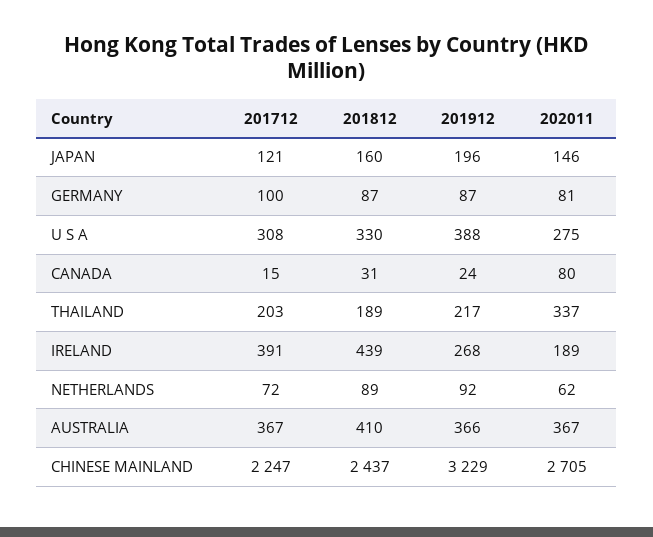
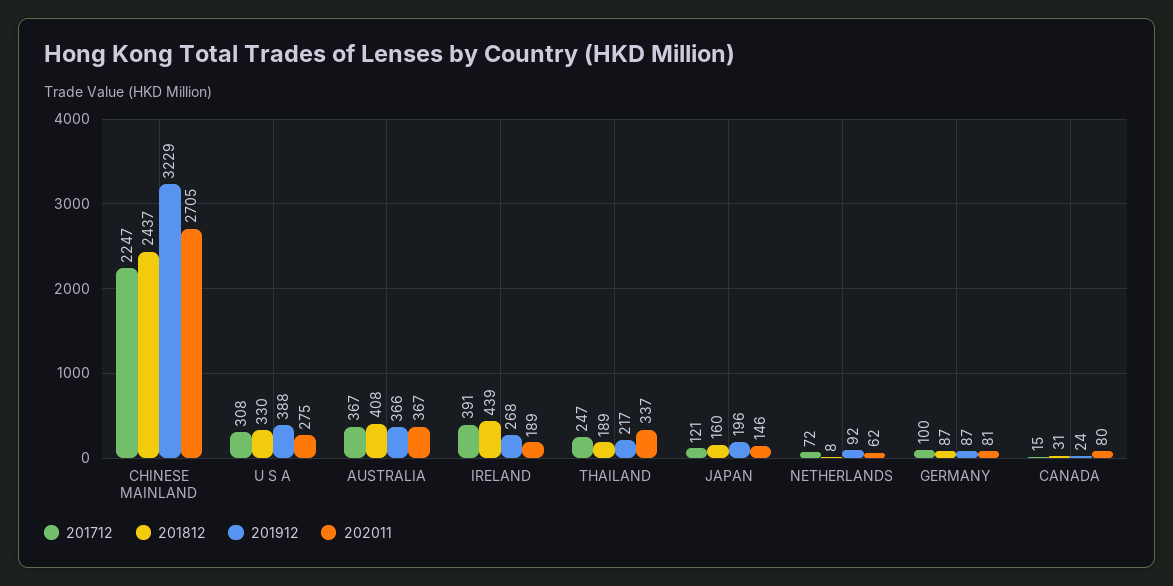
201712, THAILAND: 203 -> 247
201812, NETHERLANDS: 89 -> 8
201812, AUSTRALIA: 410 -> 408

